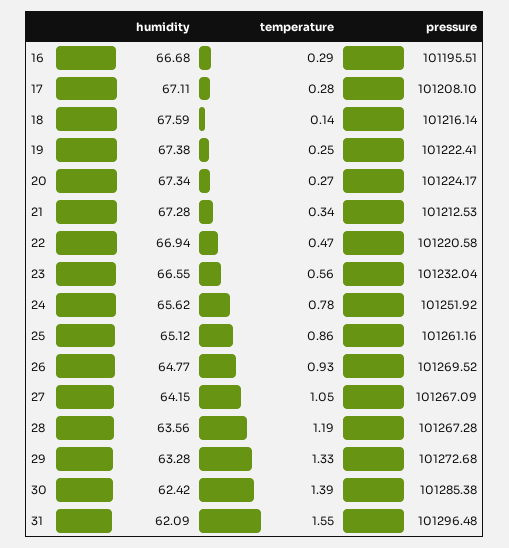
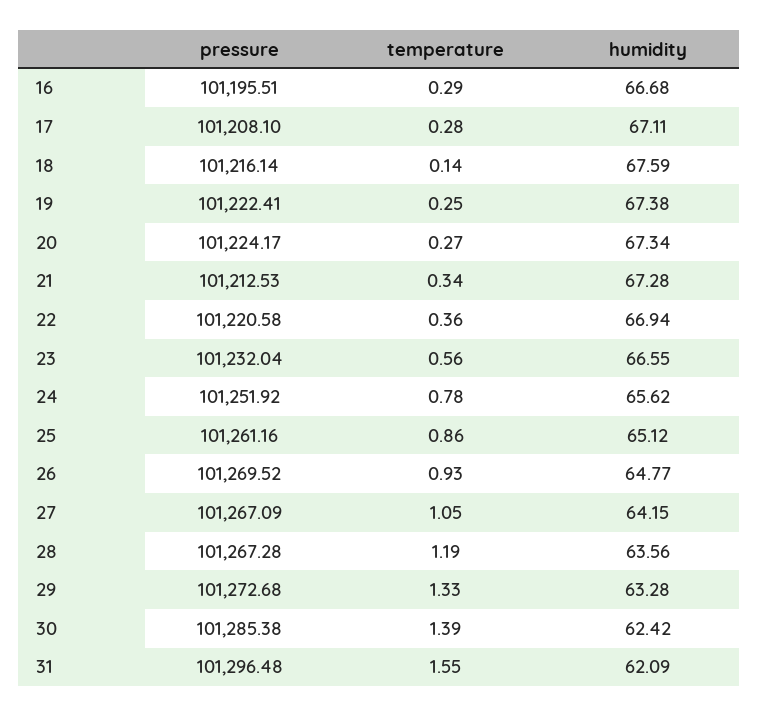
temperature, 22: 0.47 -> 0.36

